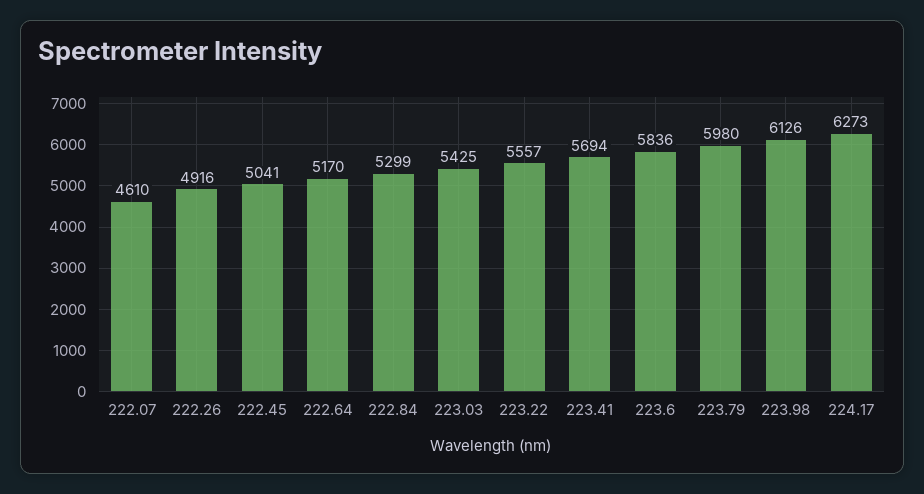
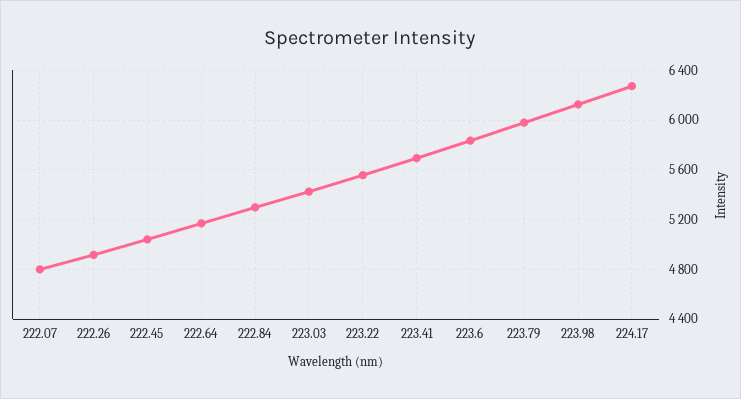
222.07: 4610 -> 4800

